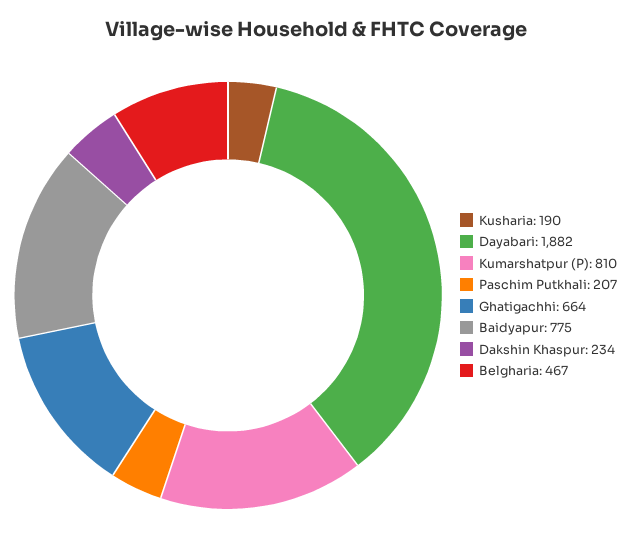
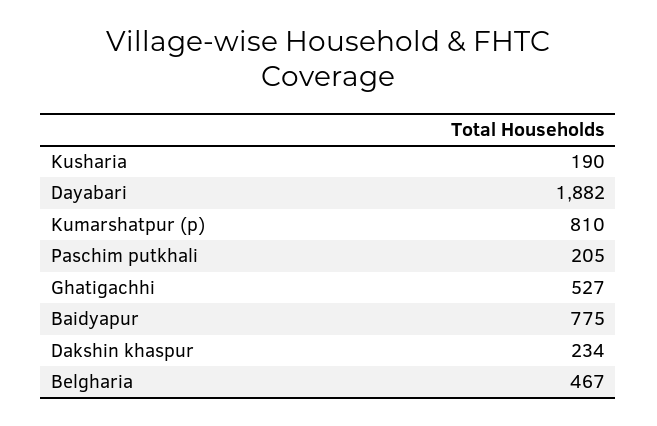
Paschim Putkhali: 207 -> 205
Ghatigachhi: 664 -> 527

